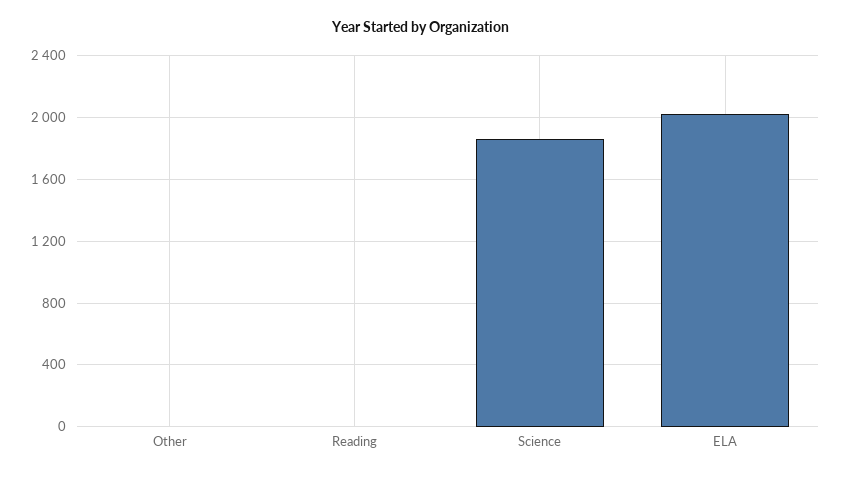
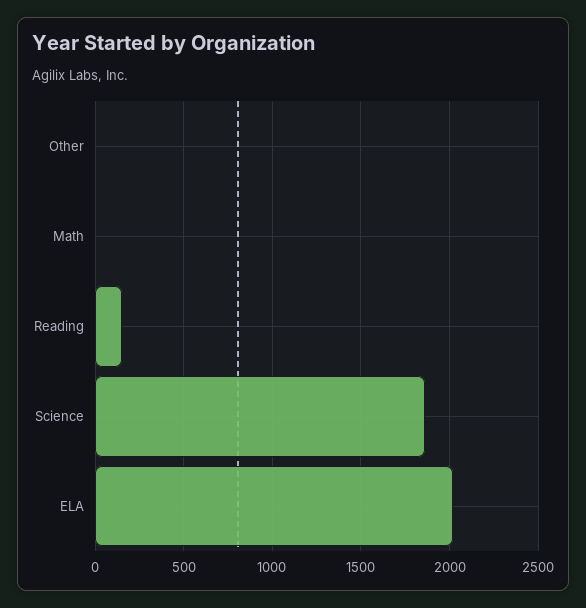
Reading: 0 -> 150
Math: none -> 0

